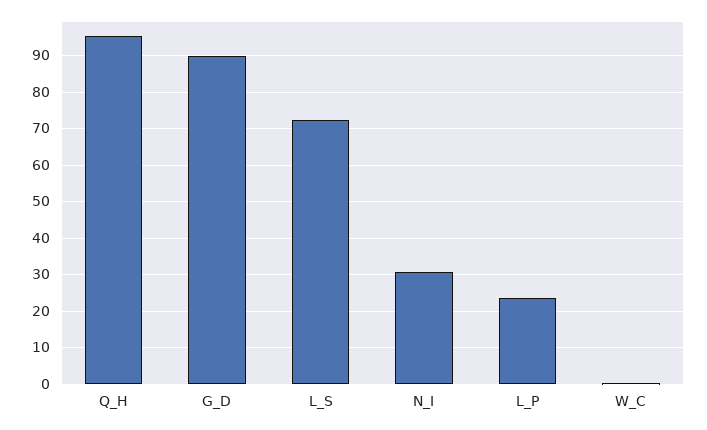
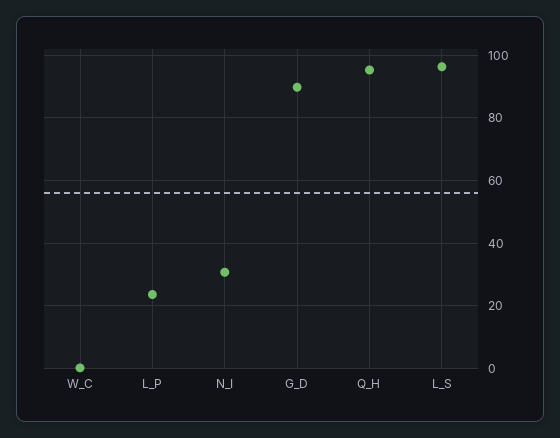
L_S: 72 -> 96

